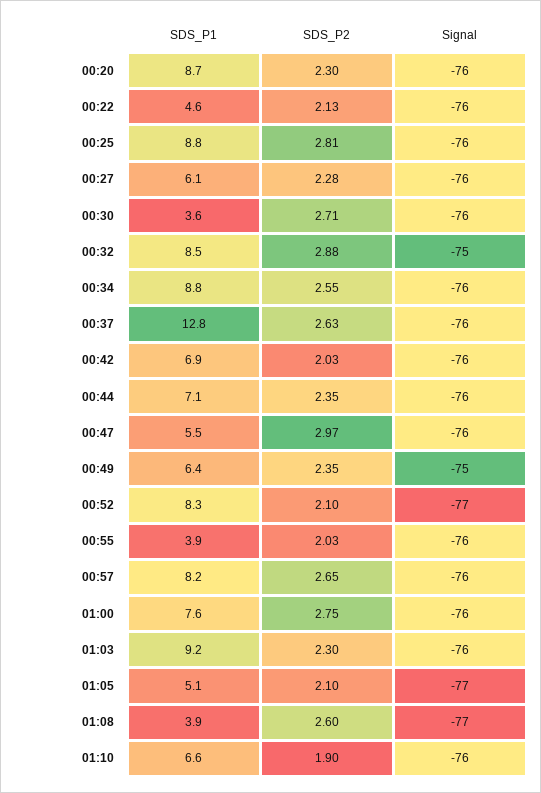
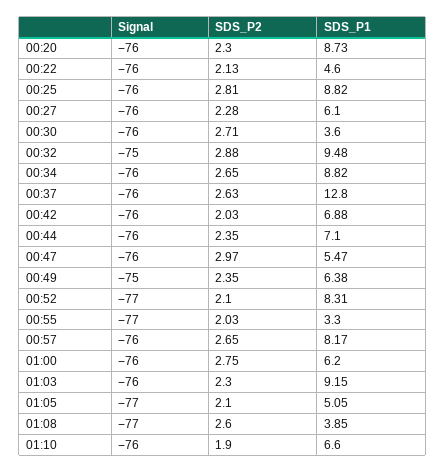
SDS_P1, 00:32: 8.5 -> 9.48
SDS_P2, 00:34: 2.55 -> 2.65
SDS_P1, 00:55: 3.9 -> 3.3
Signal, 00:55: -76 -> -77
SDS_P1, 01:00: 7.6 -> 6.2

